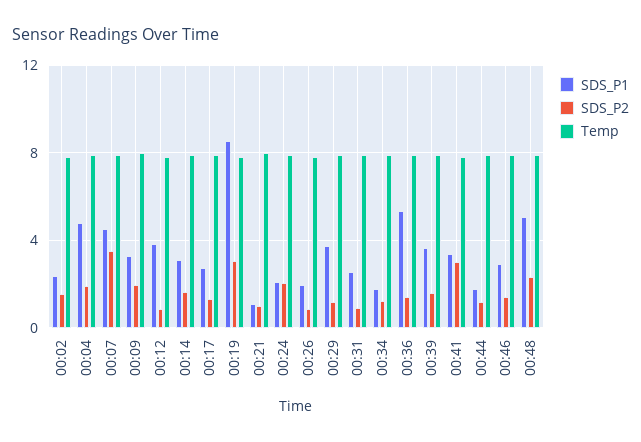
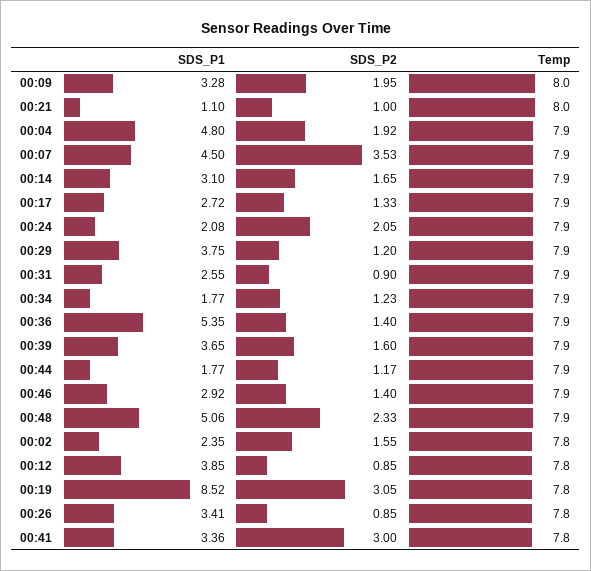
SDS_P1, 00:26: 2 -> 3.41

